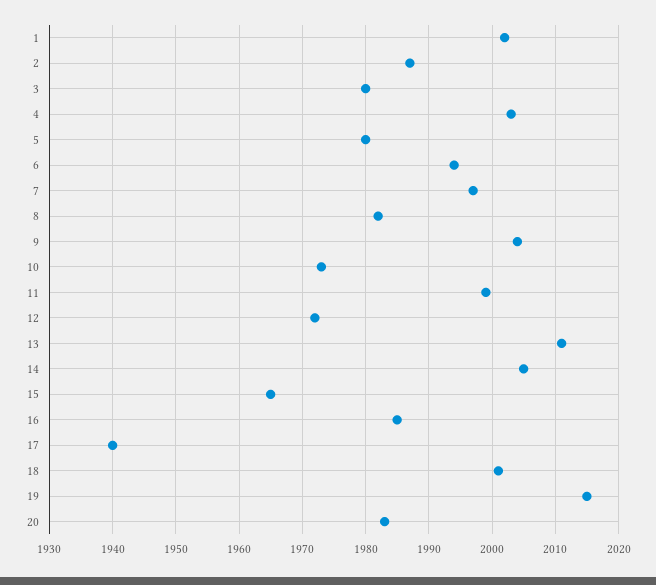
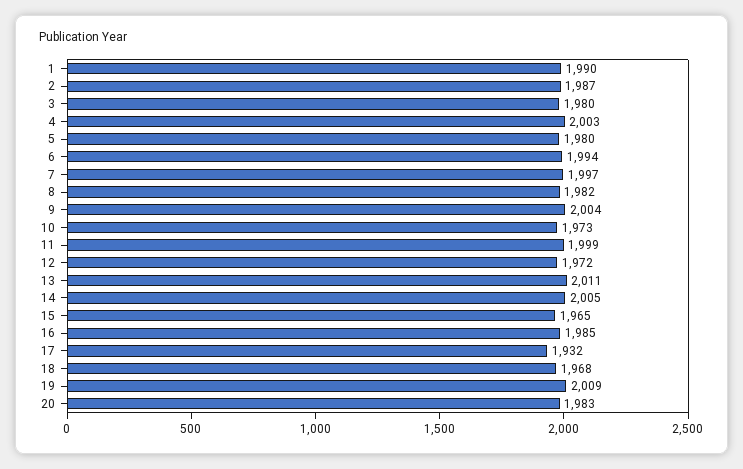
1: 2002 -> 1990
17: 1940 -> 1932
18: 2001 -> 1968
19: 2015 -> 2009

